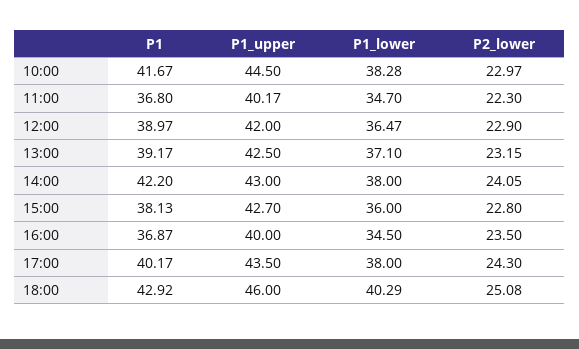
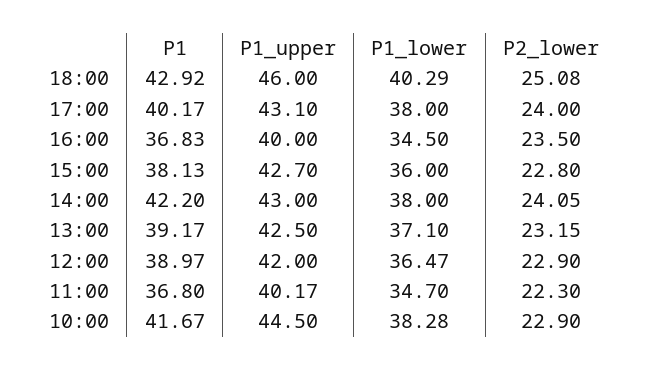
P2_lower, 10:00: 22.97 -> 22.9
P1, 16:00: 36.87 -> 36.83
P1_upper, 17:00: 43.5 -> 43.1
P2_lower, 17:00: 24.3 -> 24

